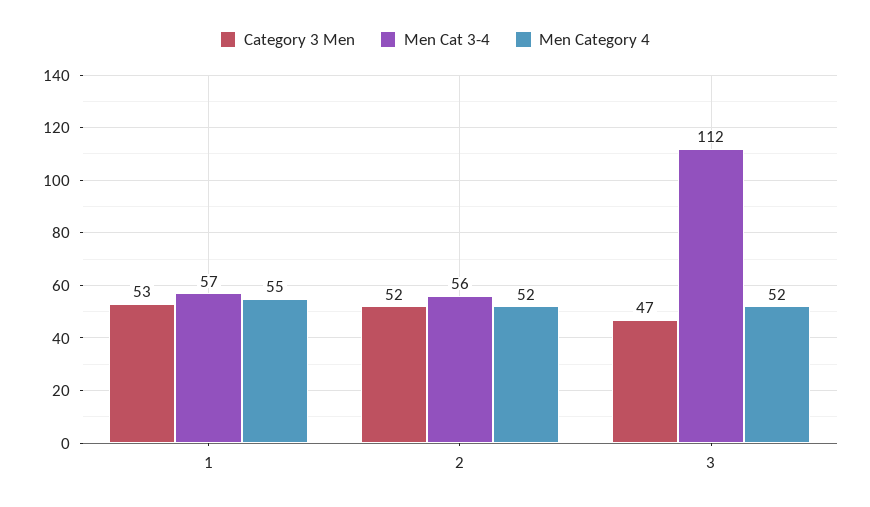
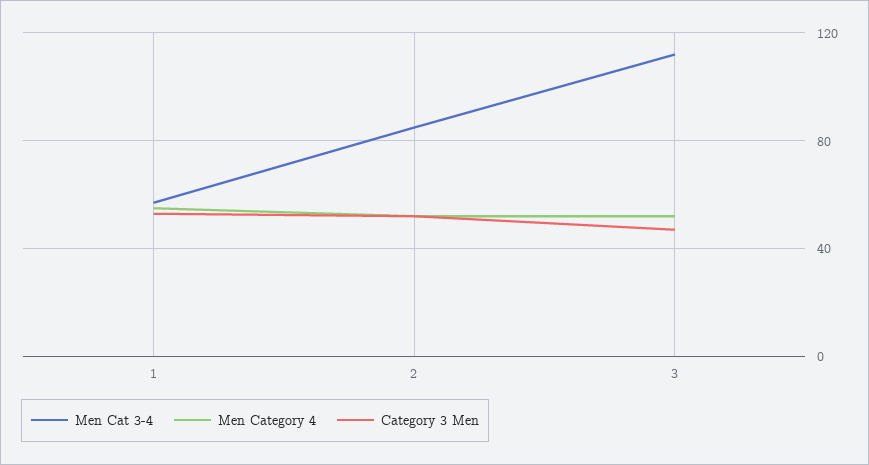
Men Cat 3-4, 2: 56 -> 85

